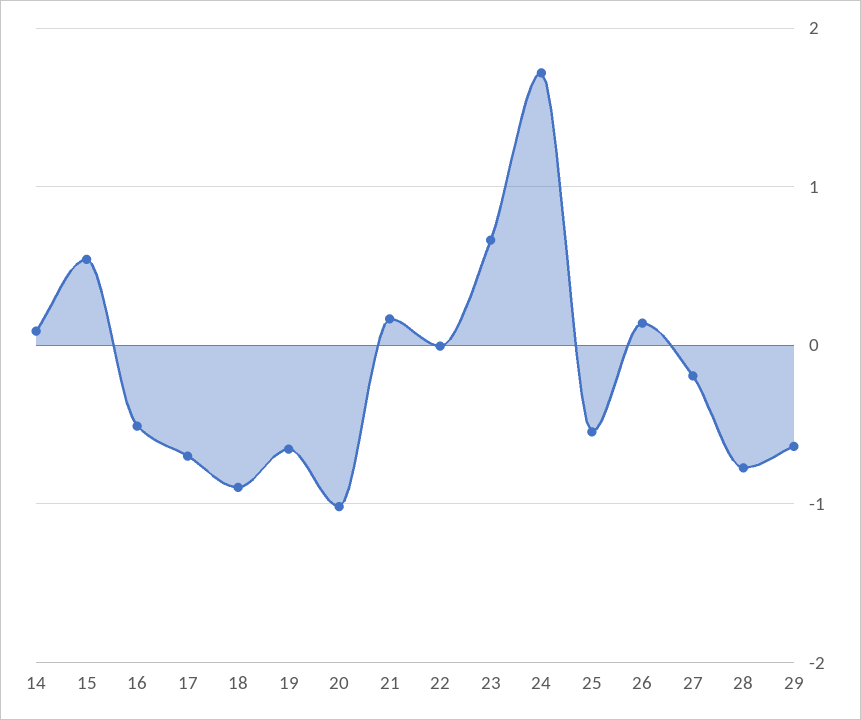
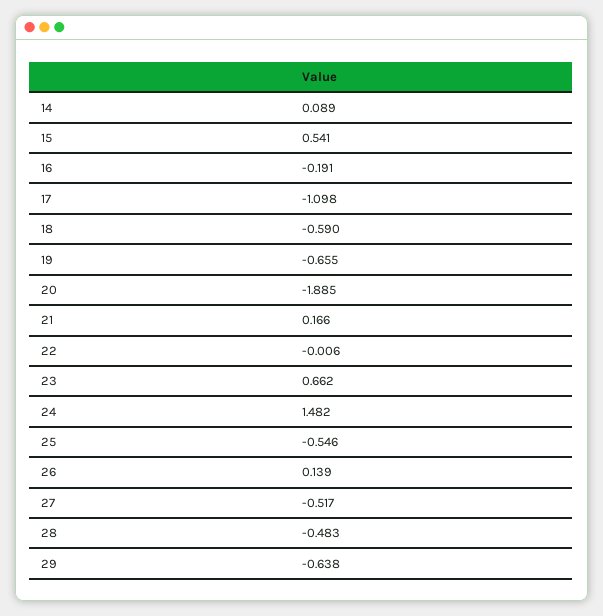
16: -0.5 -> -0.191
17: -0.7 -> -1.098
18: -0.9 -> -0.59
20: -1 -> -1.885
24: 1.7 -> 1.482
27: -0.2 -> -0.517
28: -0.8 -> -0.483

